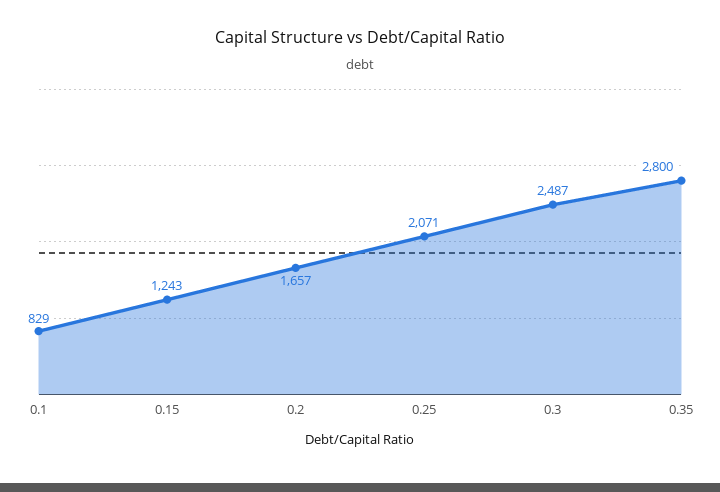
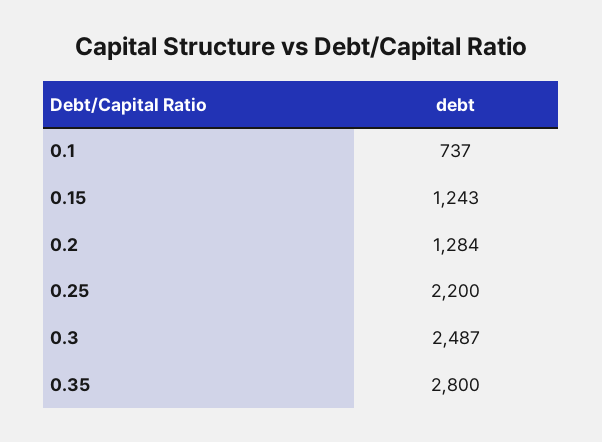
0.1: 829 -> 737
0.2: 1657 -> 1284
0.25: 2071 -> 2200

